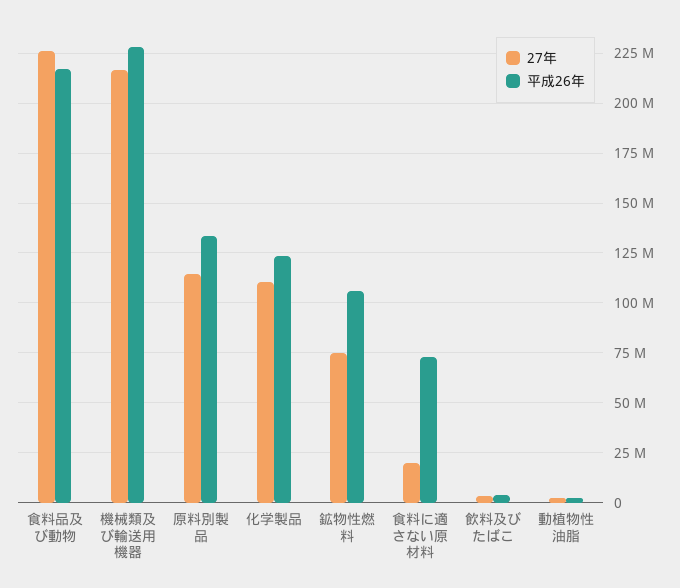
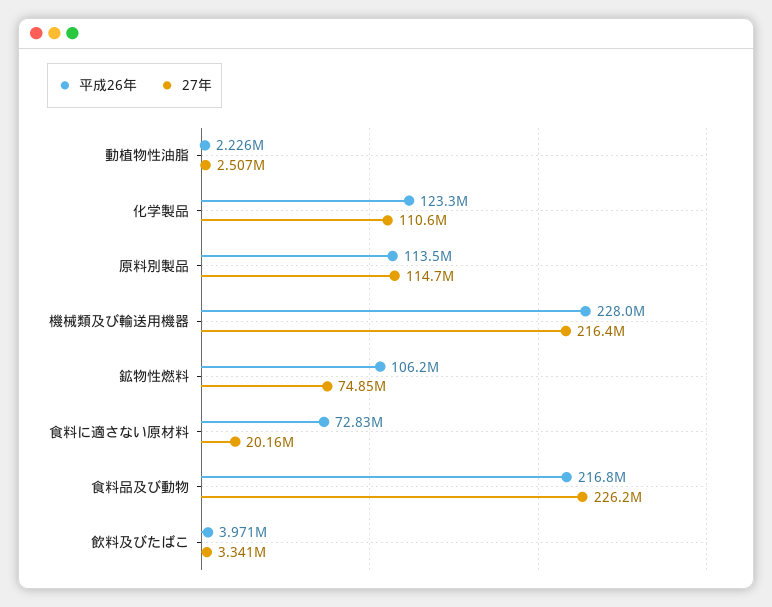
平成26年, 原料別製品: 135000000 -> 113500000

